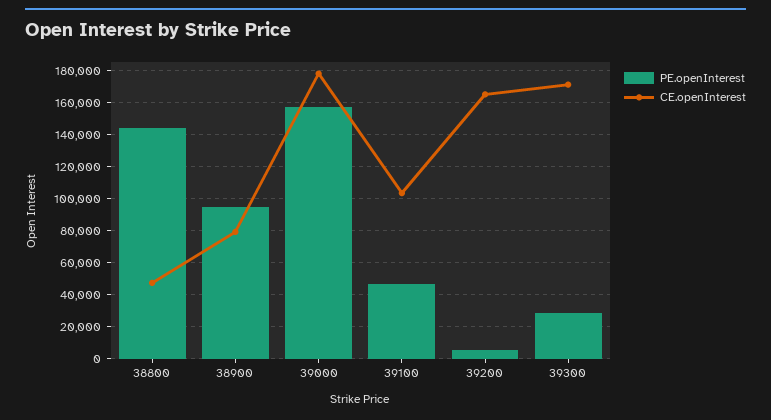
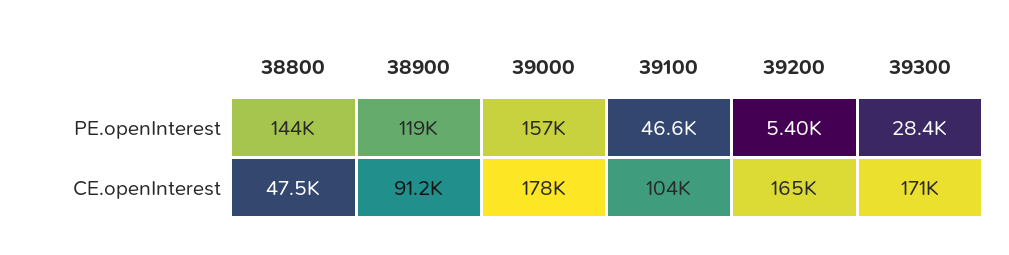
PE.openInterest, 38900: 95000 -> 119000
CE.openInterest, 38900: 80000 -> 91200

